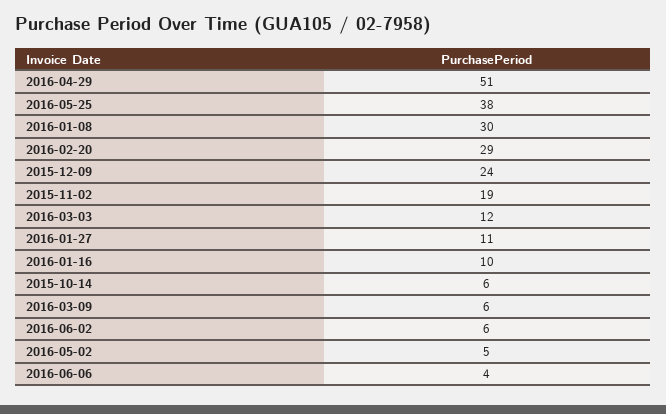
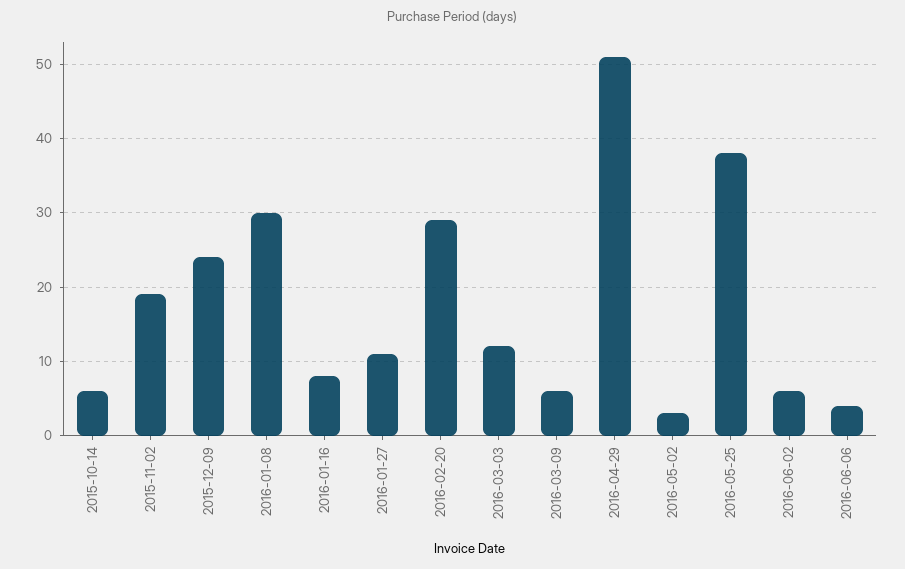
2016-01-16: 10 -> 8
2016-05-02: 5 -> 3

